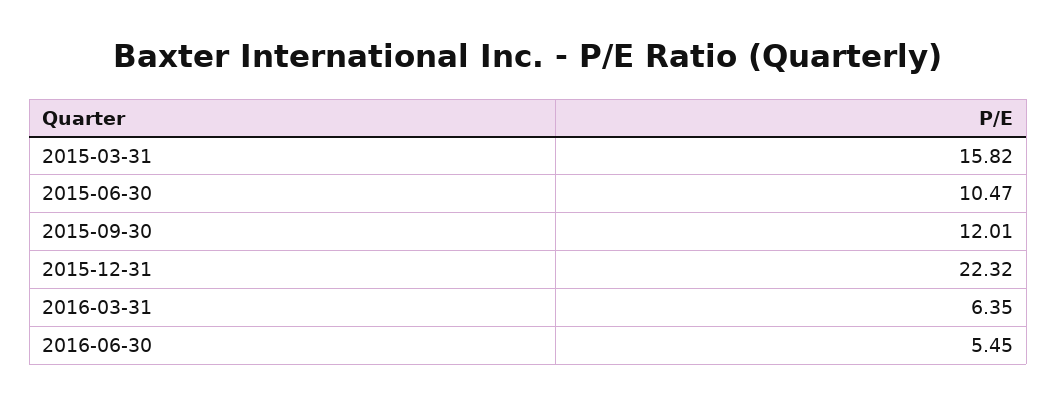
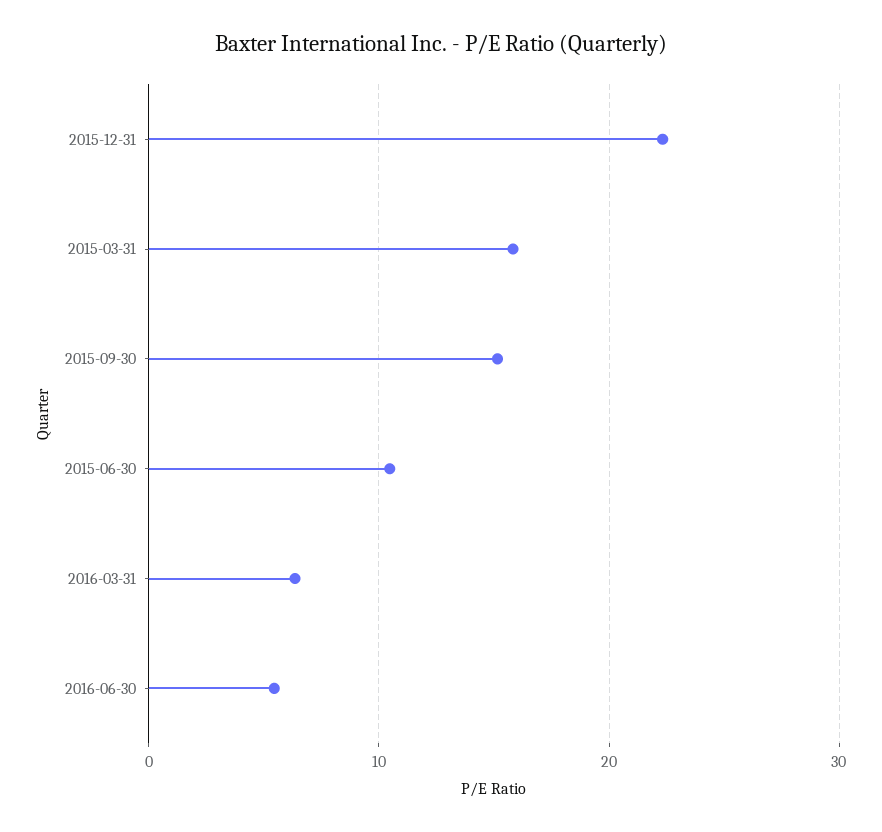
2015-09-30: 12.01 -> 15

